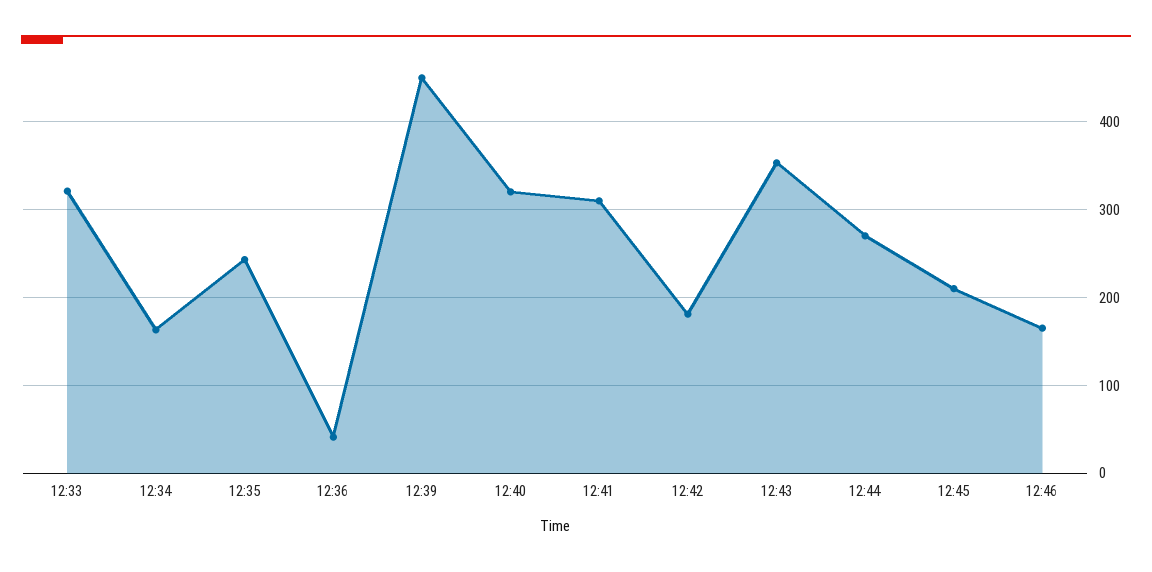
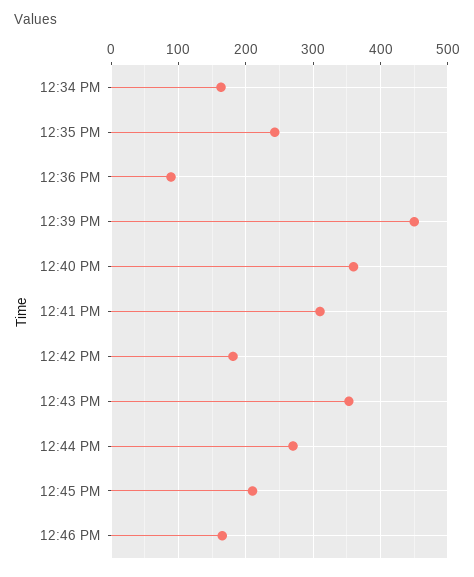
12:33: 320 -> none
12:36: 40 -> 90
12:40: 320 -> 360

